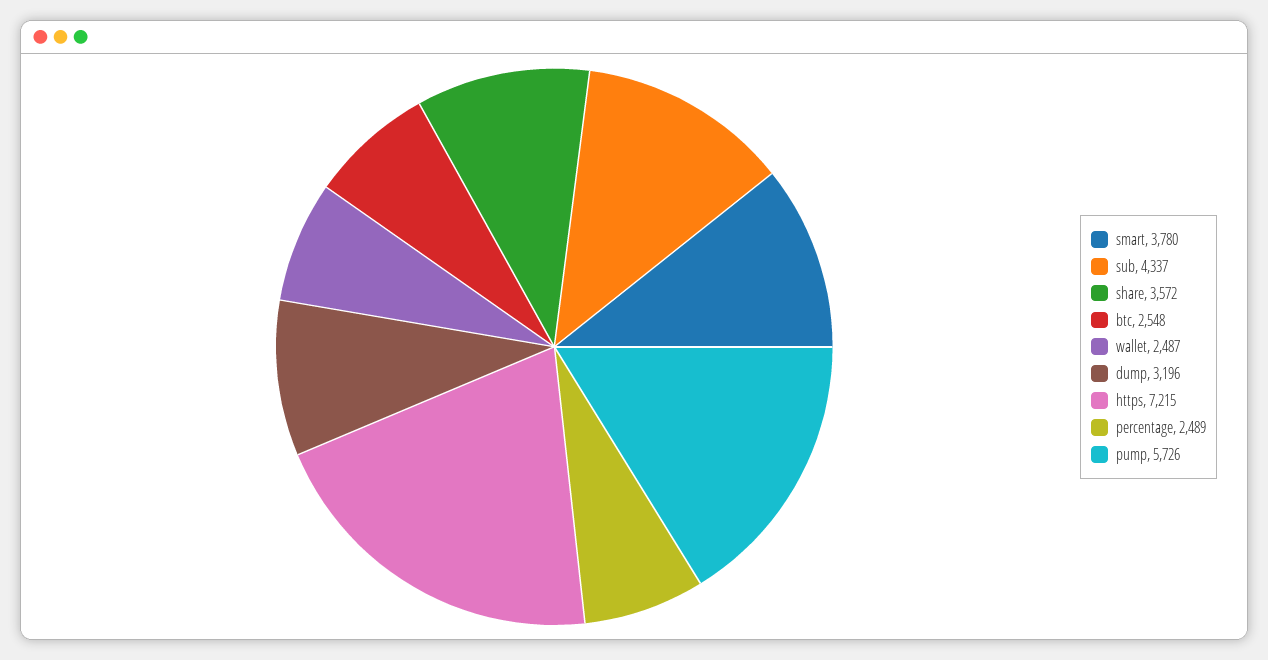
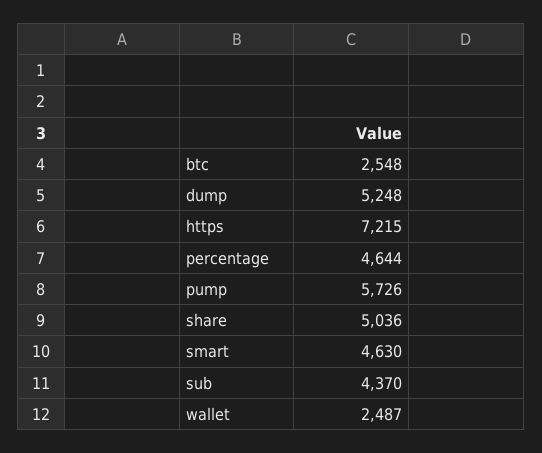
smart: 3780 -> 4630
sub: 4337 -> 4370
share: 3572 -> 5036
dump: 3196 -> 5248
percentage: 2489 -> 4644

